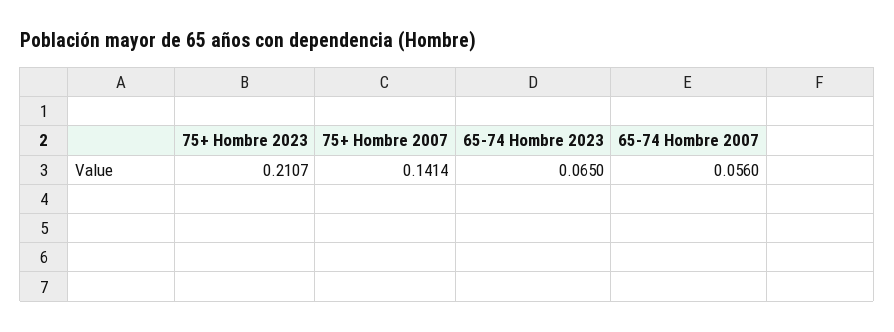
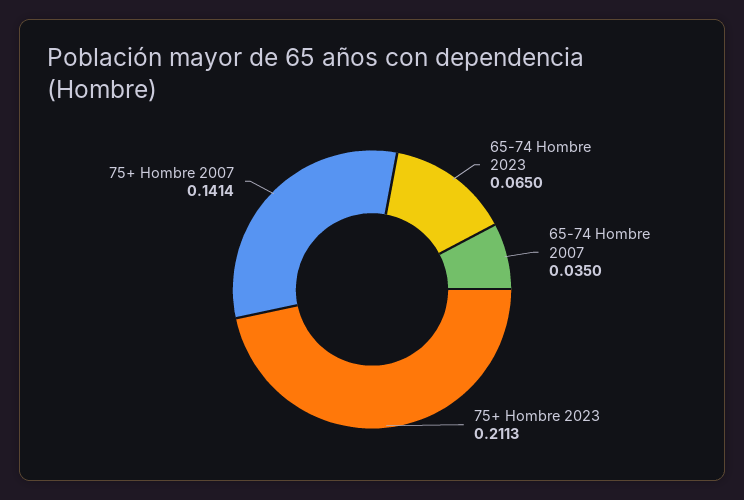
75+ Hombre 2023: 0.2107 -> 0.2113
65-74 Hombre 2007: 0.056 -> 0.035

